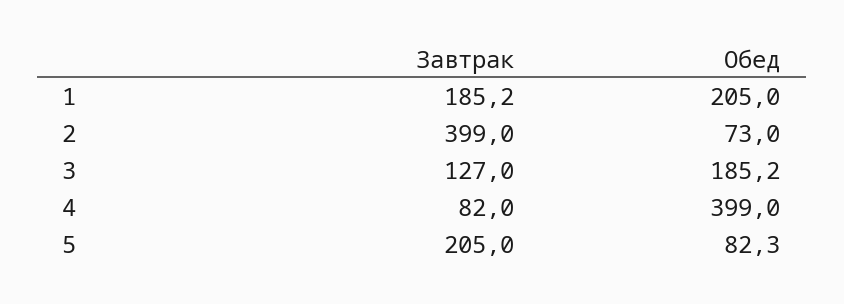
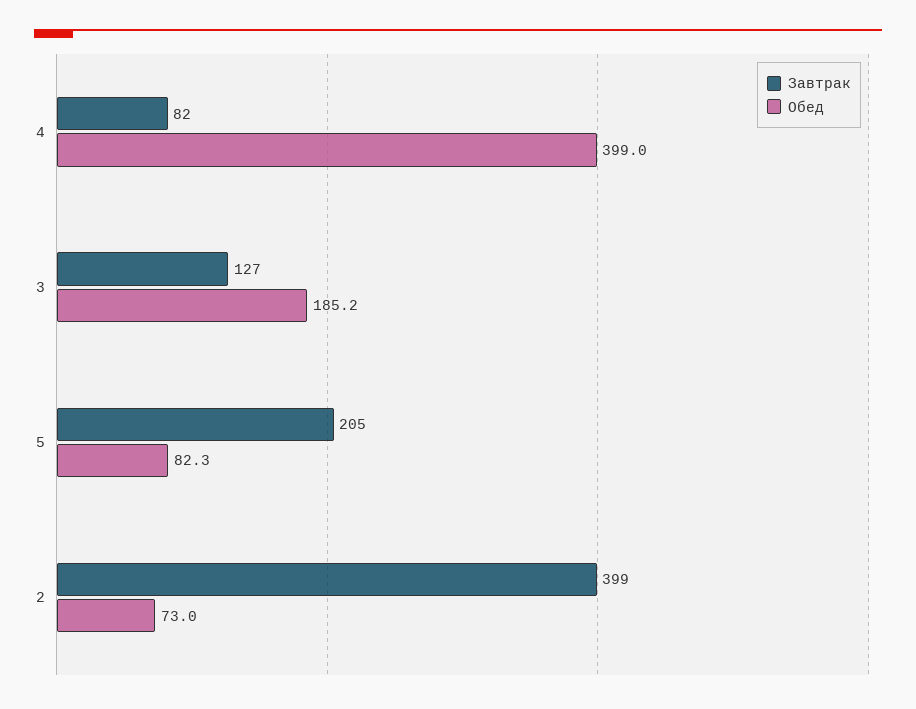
Завтрак, 1: 185.2 -> none
Обед, 1: 205 -> none

